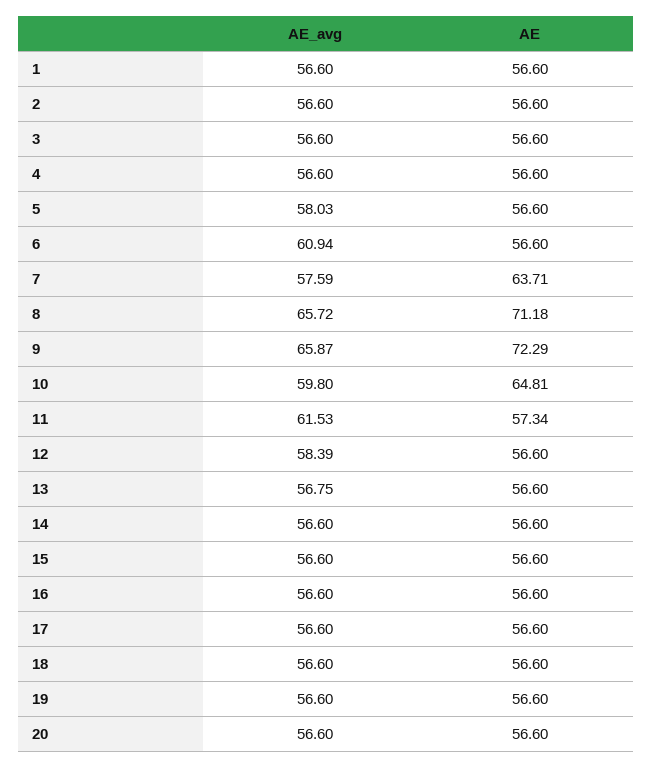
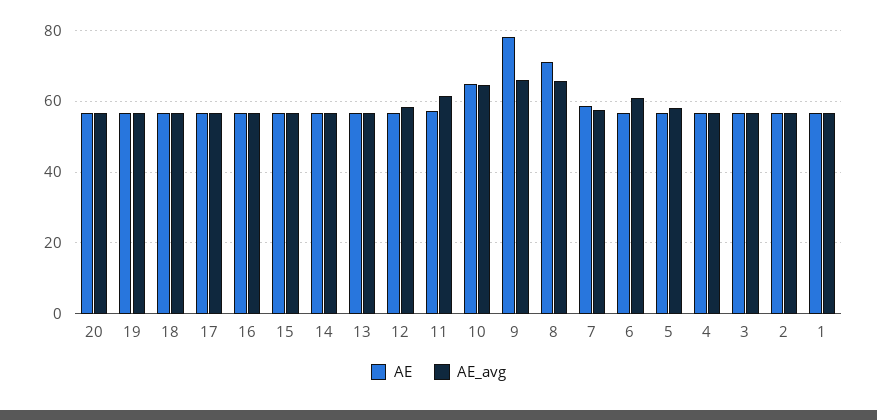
AE, 7: 63.71 -> 58
AE, 9: 72.29 -> 78
AE_avg, 10: 59.8 -> 64

